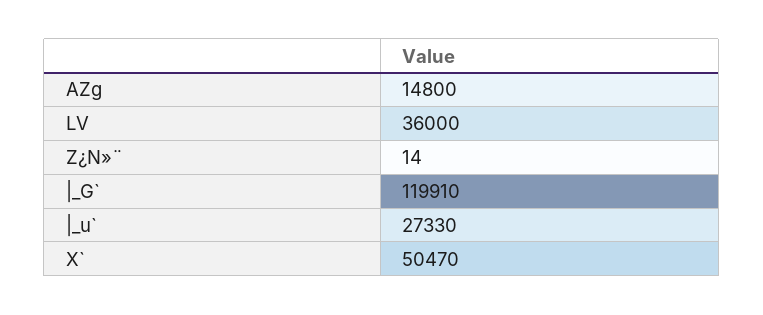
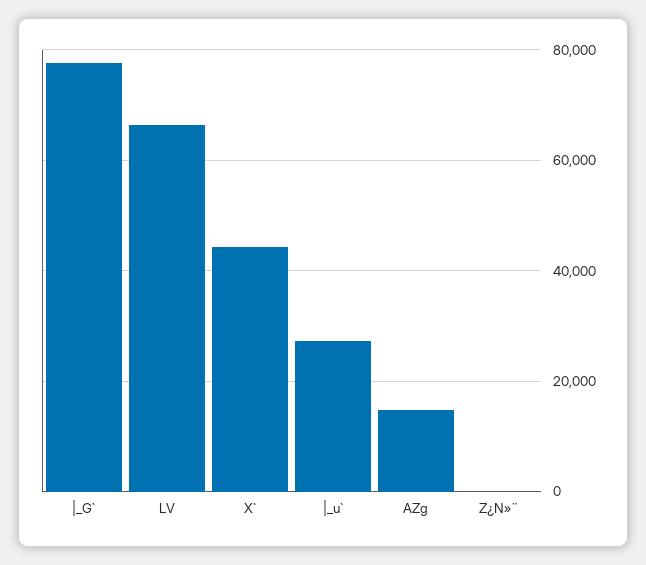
LV: 36000 -> 66000
|_G`: 119910 -> 78000
X`: 50470 -> 44000

